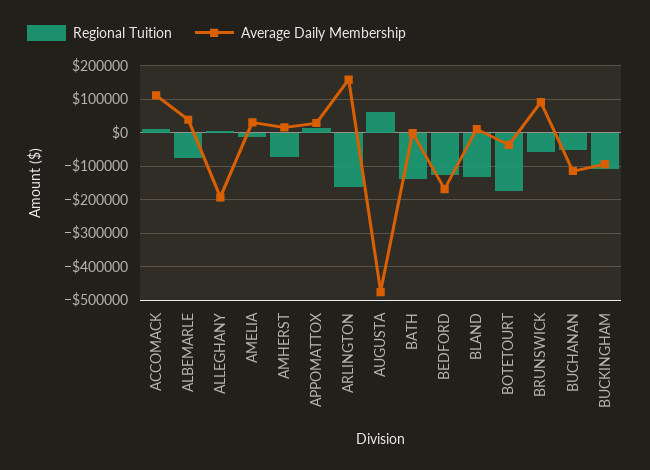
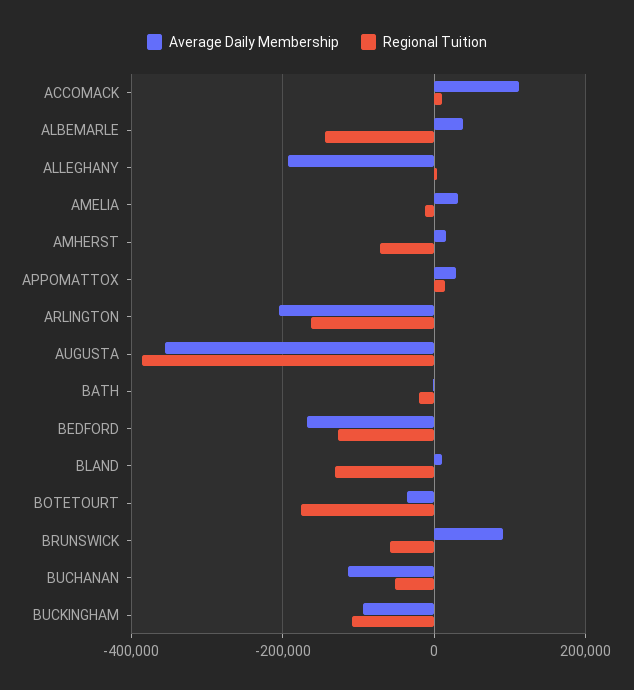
Regional Tuition, ALBEMARLE: -80000 -> -140000
Average Daily Membership, ARLINGTON: 160000 -> -200000
Regional Tuition, AUGUSTA: 60000 -> -380000
Average Daily Membership, AUGUSTA: -480000 -> -360000
Regional Tuition, BATH: -140000 -> -20000

